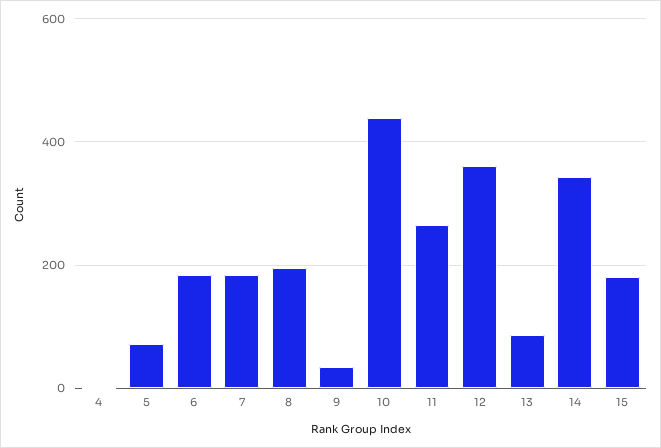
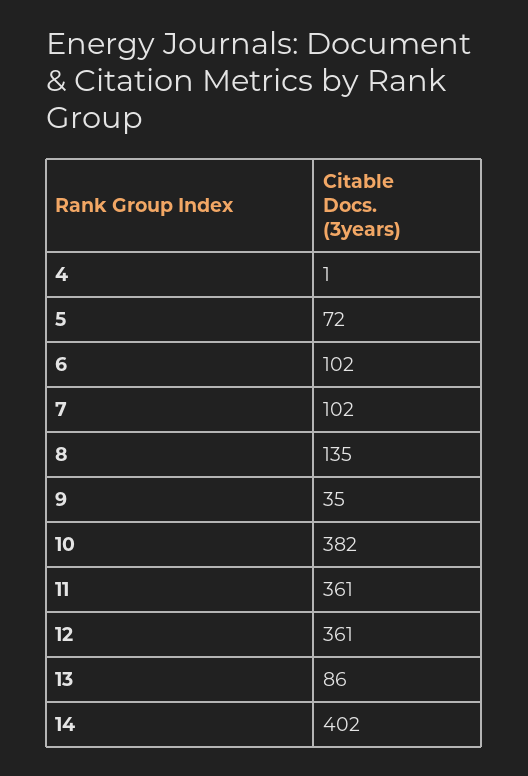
6: 180 -> 102
7: 180 -> 102
8: 200 -> 135
10: 440 -> 382
11: 260 -> 361
14: 340 -> 402
15: 180 -> none

